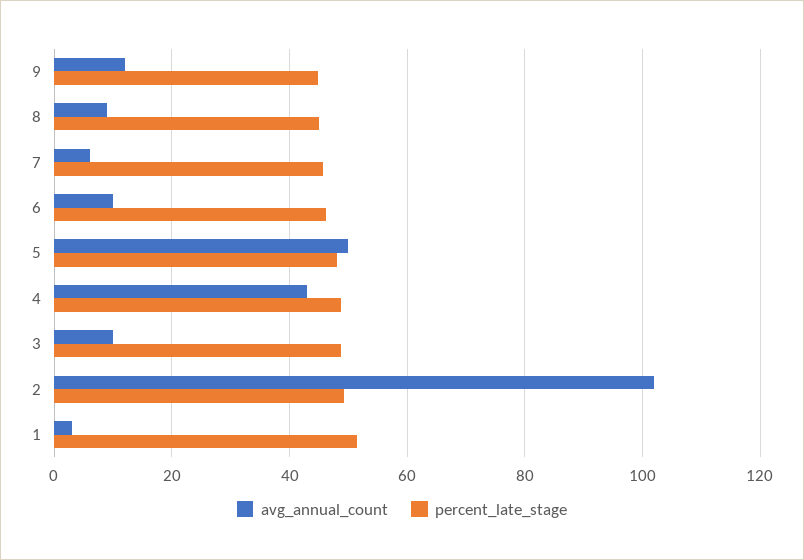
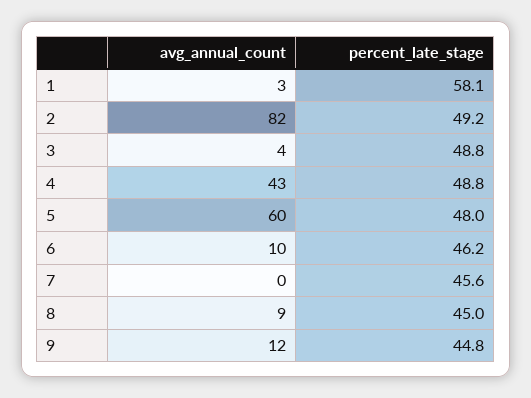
avg_annual_count, 7: 6 -> 0
avg_annual_count, 5: 50 -> 60
avg_annual_count, 3: 10 -> 4
avg_annual_count, 2: 102 -> 82
percent_late_stage, 1: 52 -> 58.1

